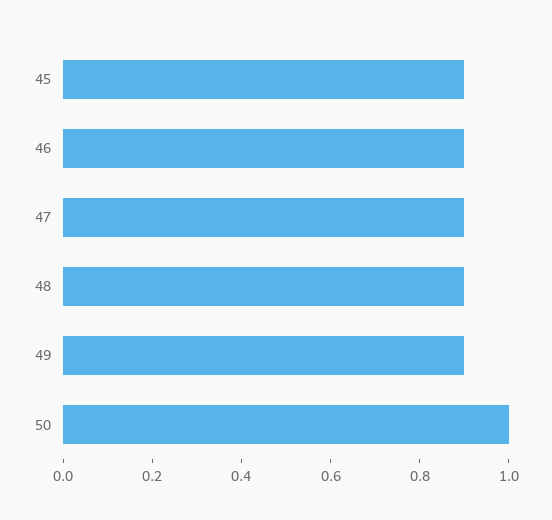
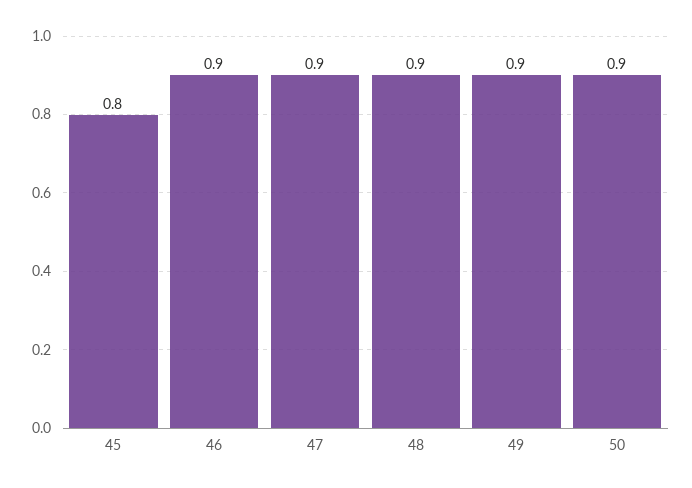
45: 0.9 -> 0.8
50: 1 -> 0.9

